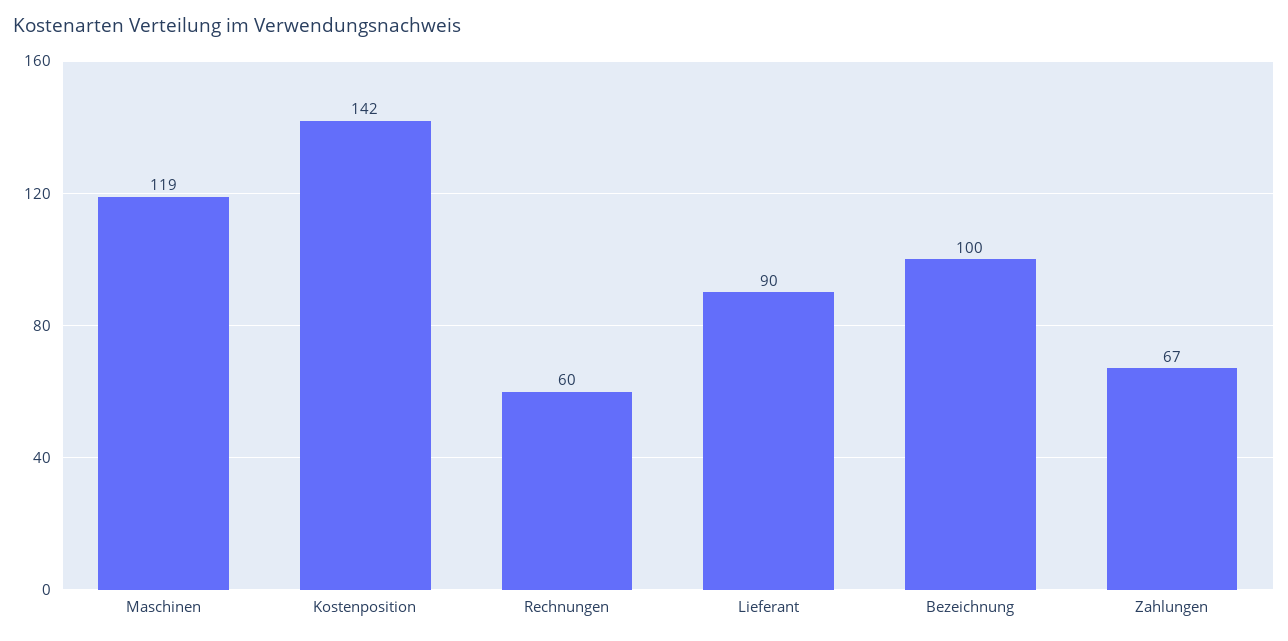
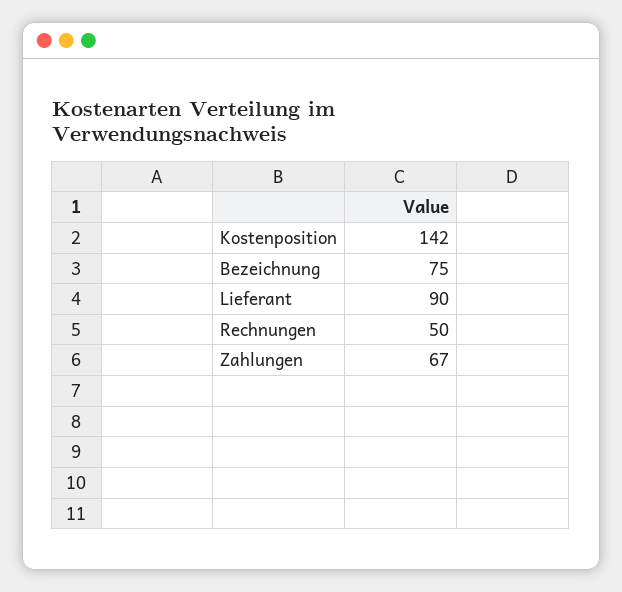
Maschinen: 119 -> none
Rechnungen: 60 -> 50
Bezeichnung: 100 -> 75

